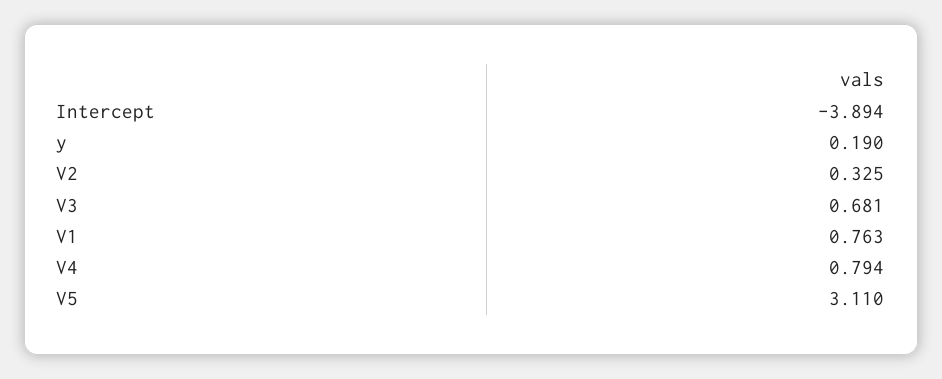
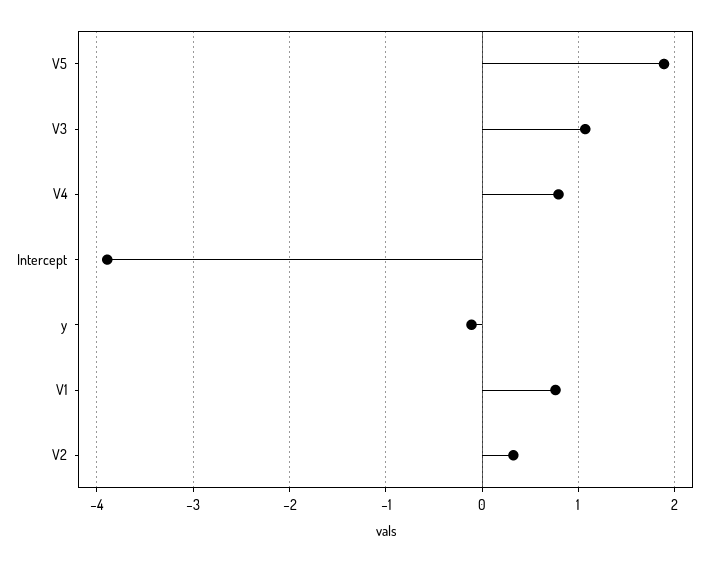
y: 0.19 -> -0.1
V3: 0.681 -> 1.1
V5: 3.11 -> 1.9

